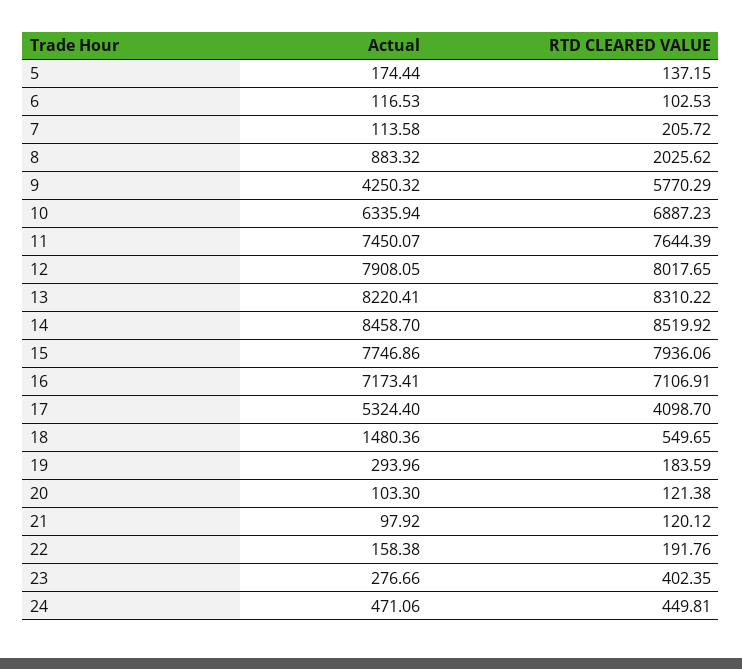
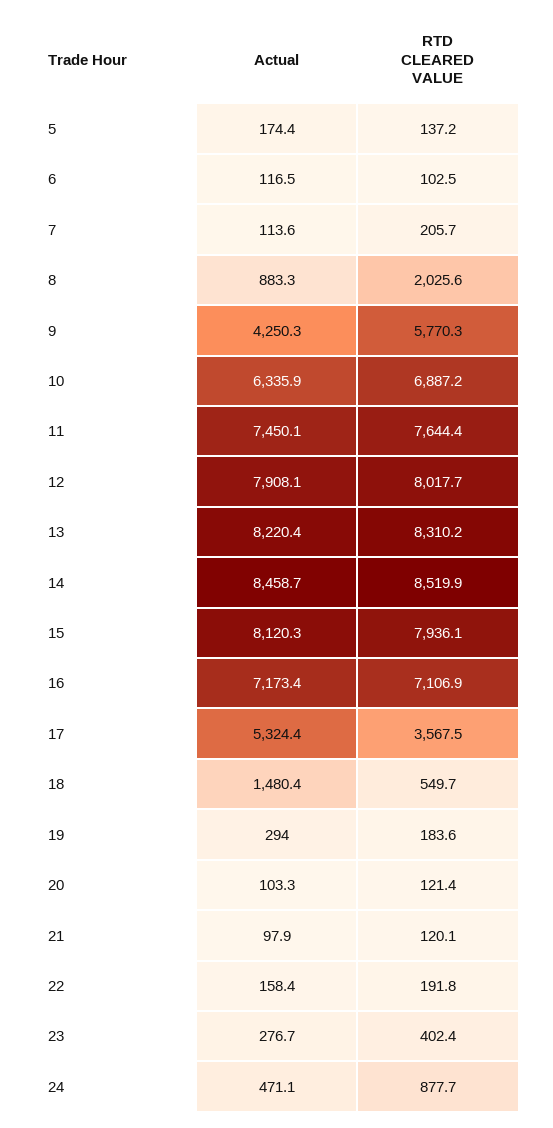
Actual, 15: 7746.86 -> 8120.3
RTD CLEARED VALUE, 17: 4098.7 -> 3567.5
RTD CLEARED VALUE, 24: 449.81 -> 877.7

